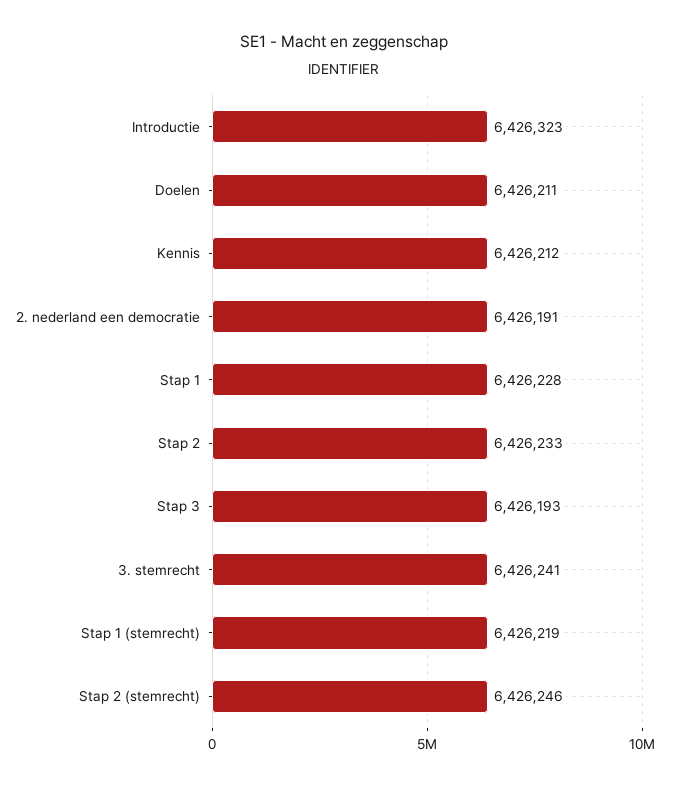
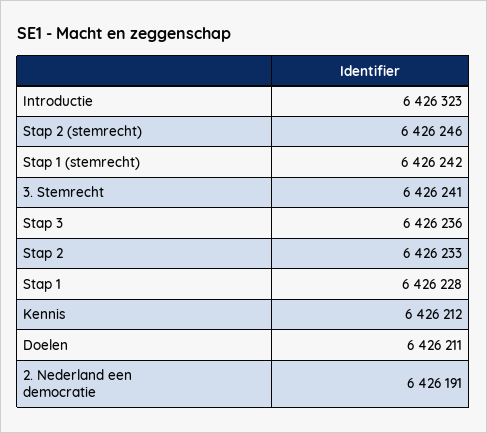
Stap 3: 6426193 -> 6426236
Stap 1 (stemrecht): 6426219 -> 6426242

